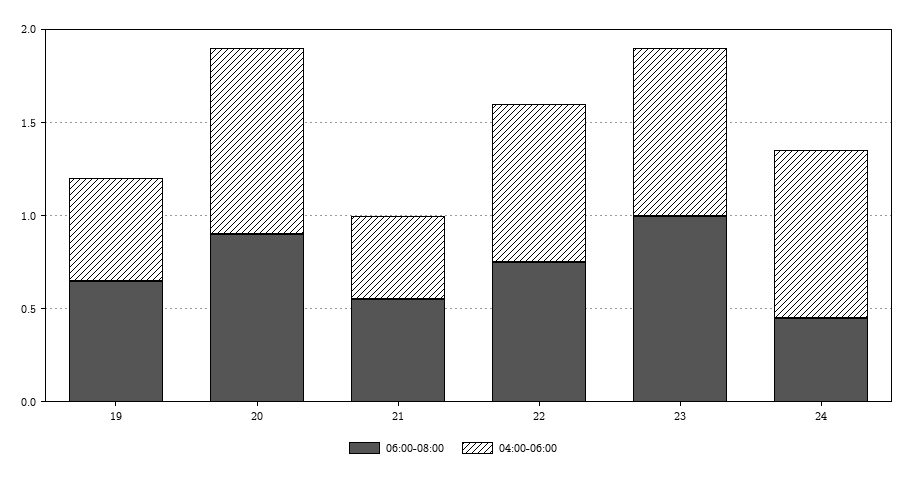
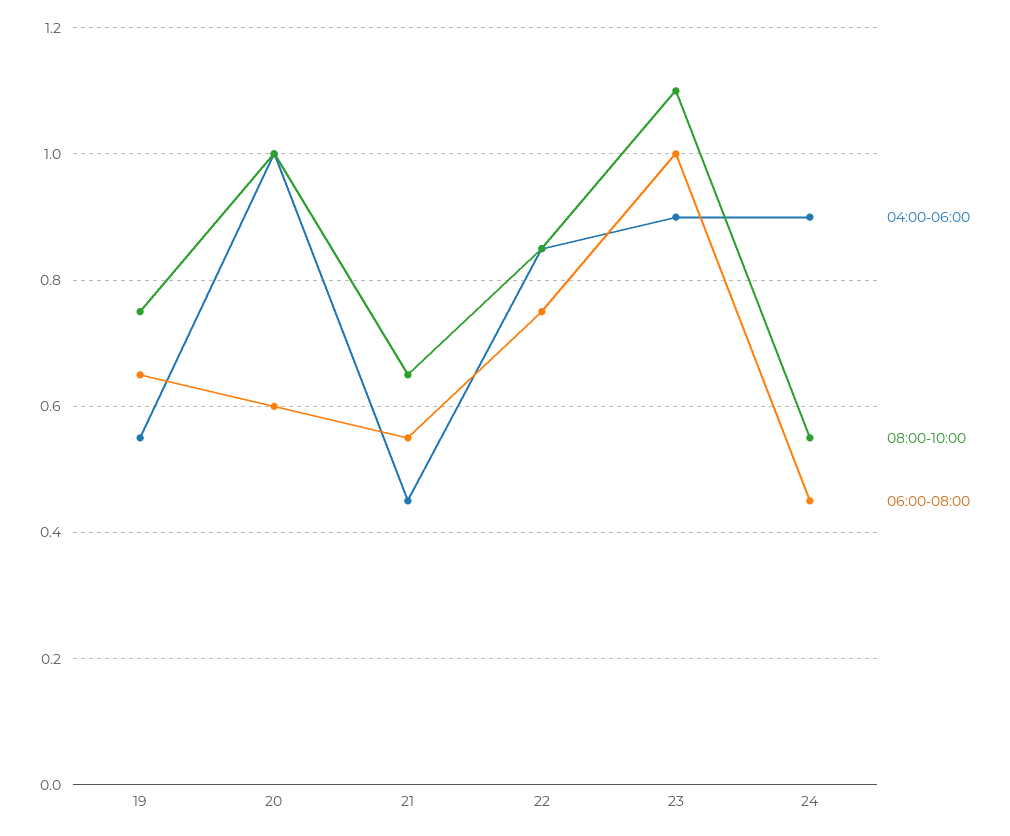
06:00-08:00, 20: 0.9 -> 0.6
08:00-10:00, 19: none -> 0.75
08:00-10:00, 20: none -> 1
08:00-10:00, 21: none -> 0.65
08:00-10:00, 22: none -> 0.85
08:00-10:00, 23: none -> 1.1
08:00-10:00, 24: none -> 0.55

